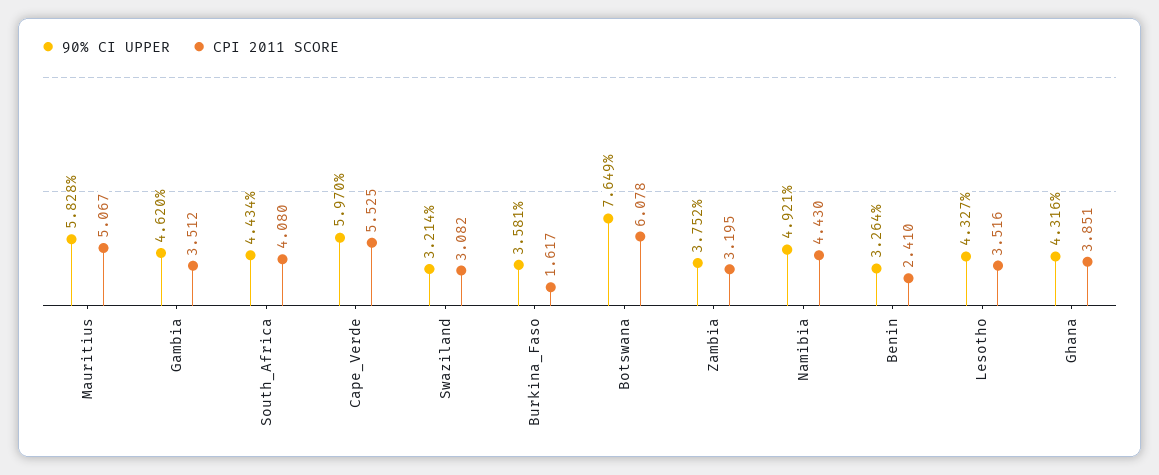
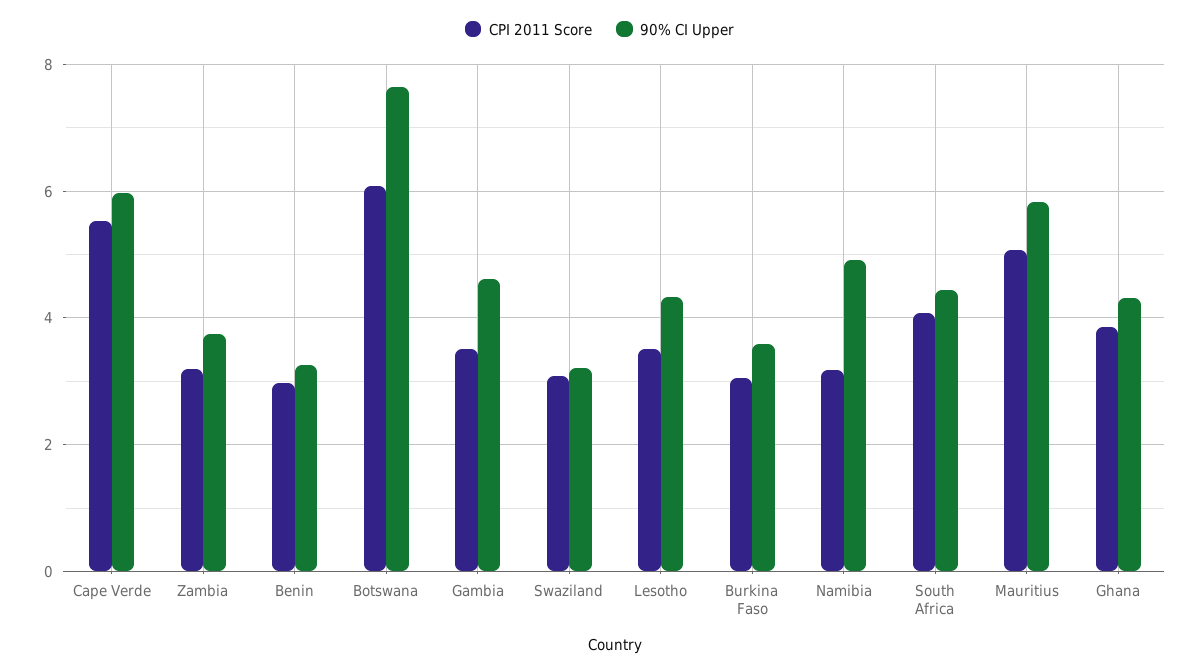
CPI 2011 SCORE, Burkina_Faso: 1.617 -> 3
CPI 2011 SCORE, Namibia: 4.43 -> 3.2
CPI 2011 SCORE, Benin: 2.41 -> 3

